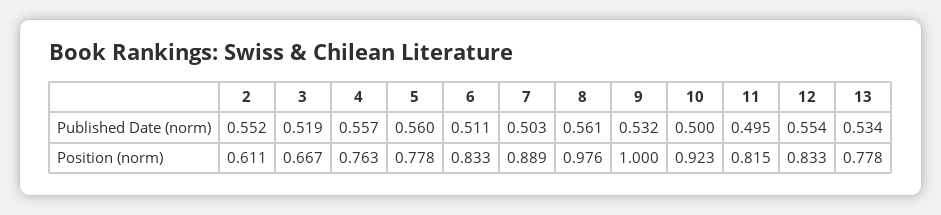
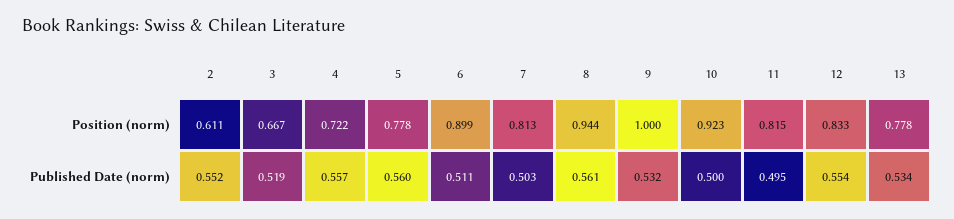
4, Position (norm): 0.763 -> 0.722
6, Position (norm): 0.833 -> 0.899
7, Position (norm): 0.889 -> 0.813
8, Position (norm): 0.976 -> 0.944

